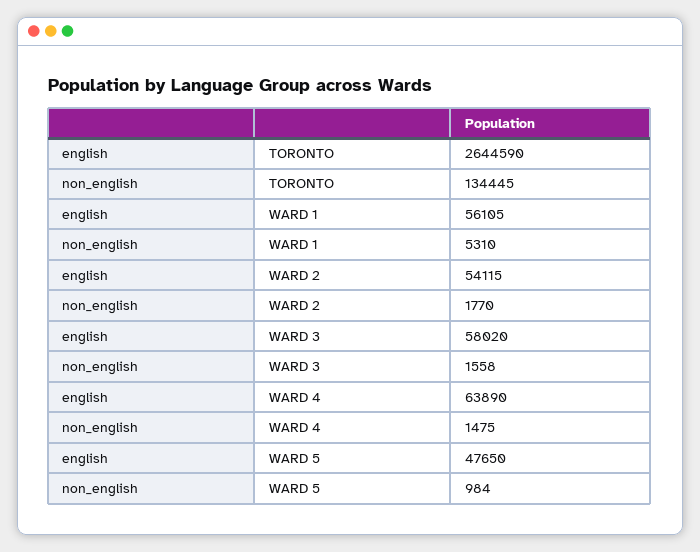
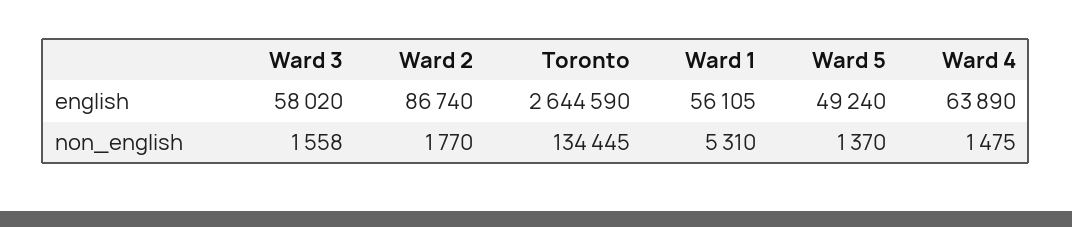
english, WARD 2: 54115 -> 86740
english, WARD 5: 47650 -> 49240
non_english, WARD 5: 984 -> 1370

